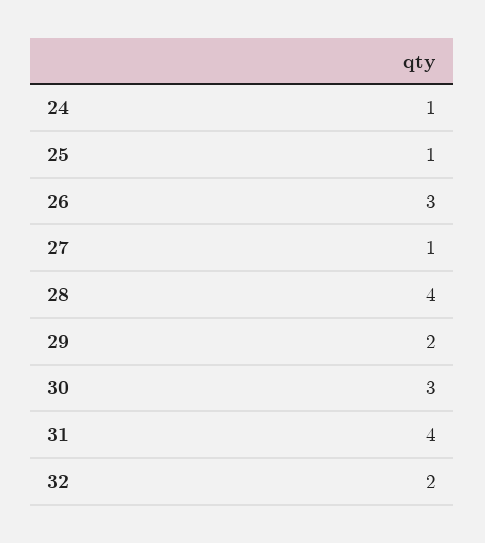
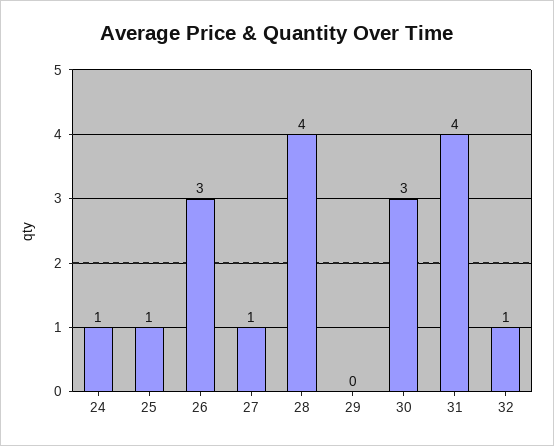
29: 2 -> 0
32: 2 -> 1

